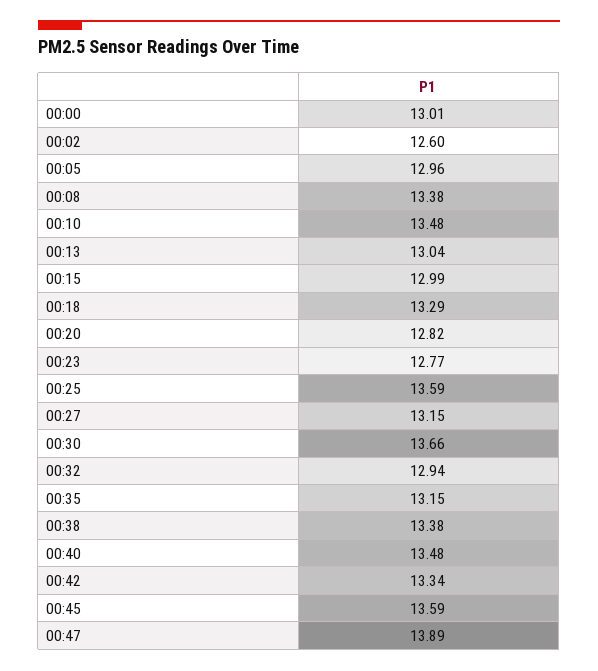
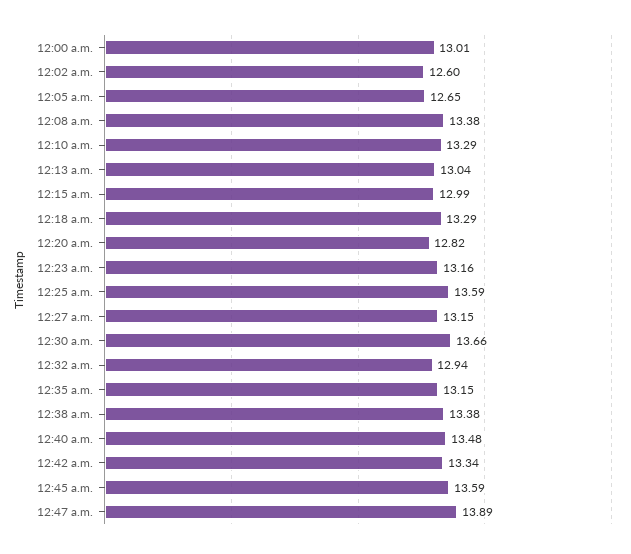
00:05: 12.96 -> 12.65
00:10: 13.48 -> 13.29
00:23: 12.77 -> 13.16

